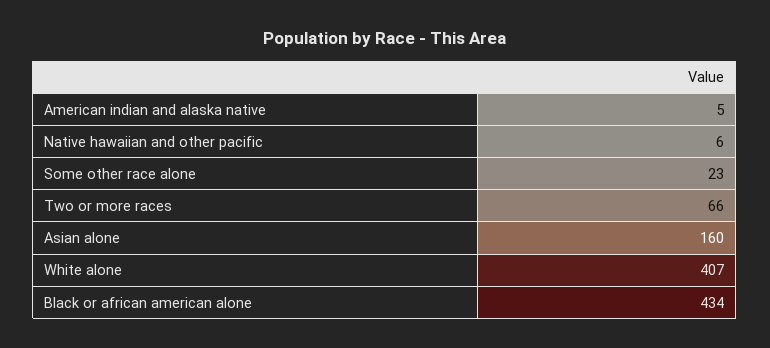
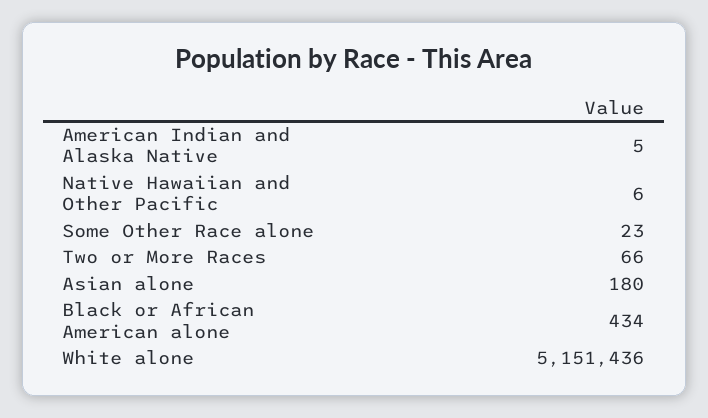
Asian alone: 160 -> 180
White alone: 407 -> 5151436

